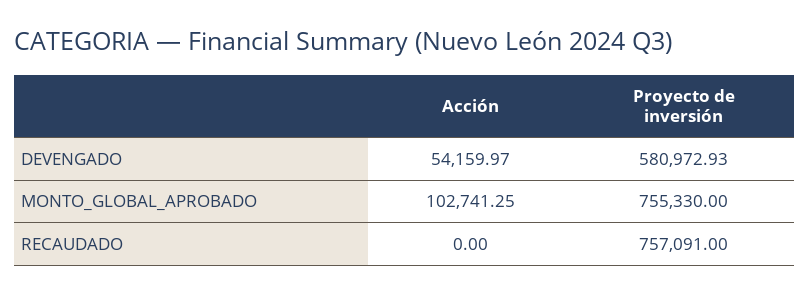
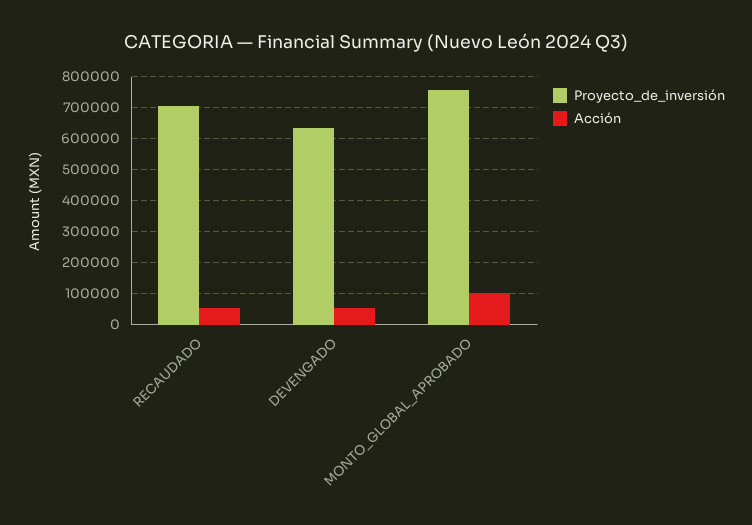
Proyecto de inversión, DEVENGADO: 580972.93 -> 640000
Acción, RECAUDADO: 0 -> 60000
Proyecto de inversión, RECAUDADO: 757091 -> 700000

